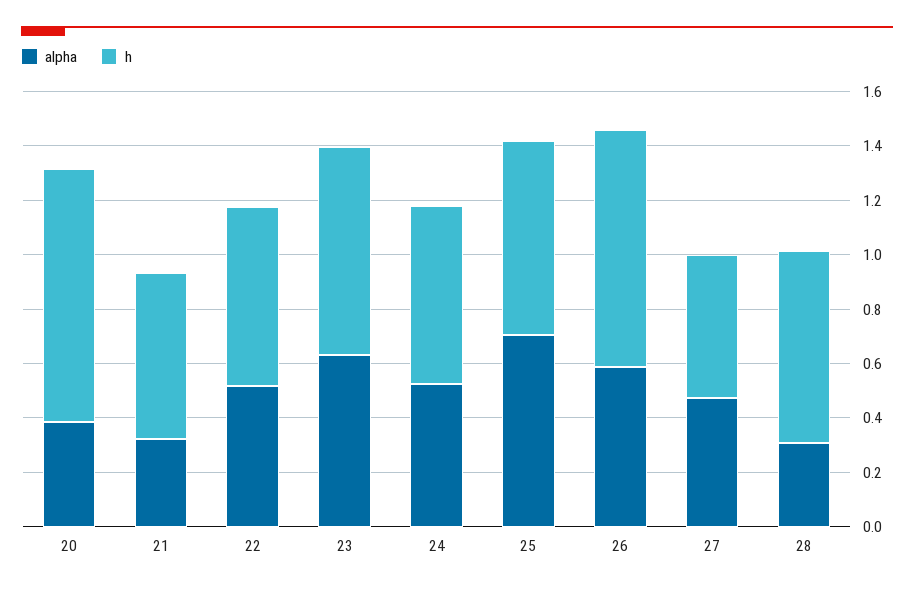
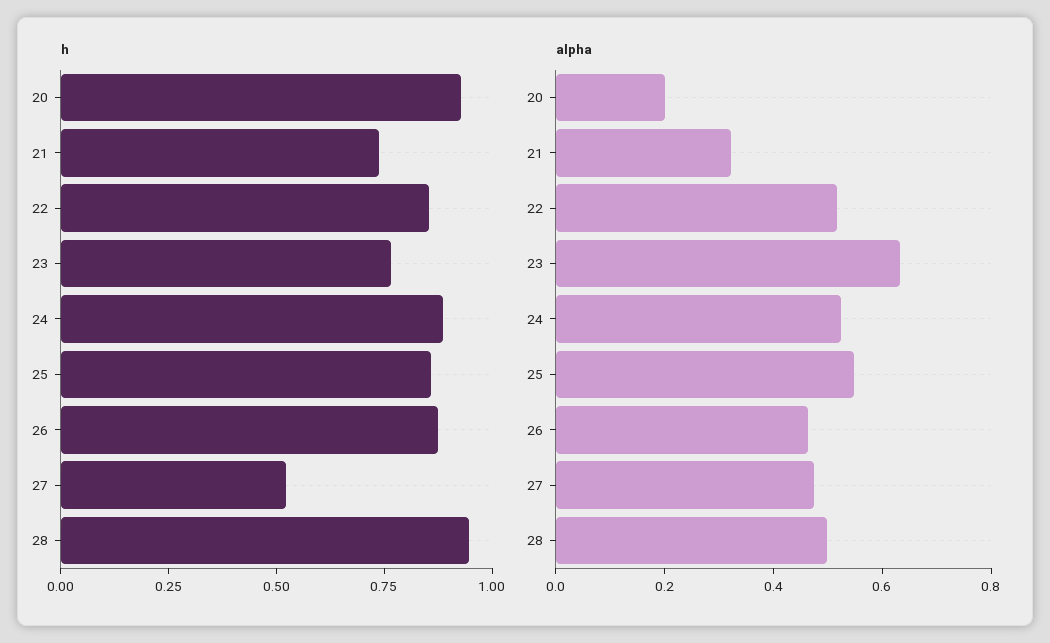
alpha, 20: 0.4 -> 0.2
h, 21: 0.6 -> 0.75
h, 22: 0.65 -> 0.85
h, 24: 0.65 -> 0.9
alpha, 25: 0.7 -> 0.55
h, 25: 0.7 -> 0.85
alpha, 26: 0.6 -> 0.45
alpha, 28: 0.3 -> 0.5
h, 28: 0.7 -> 0.95

